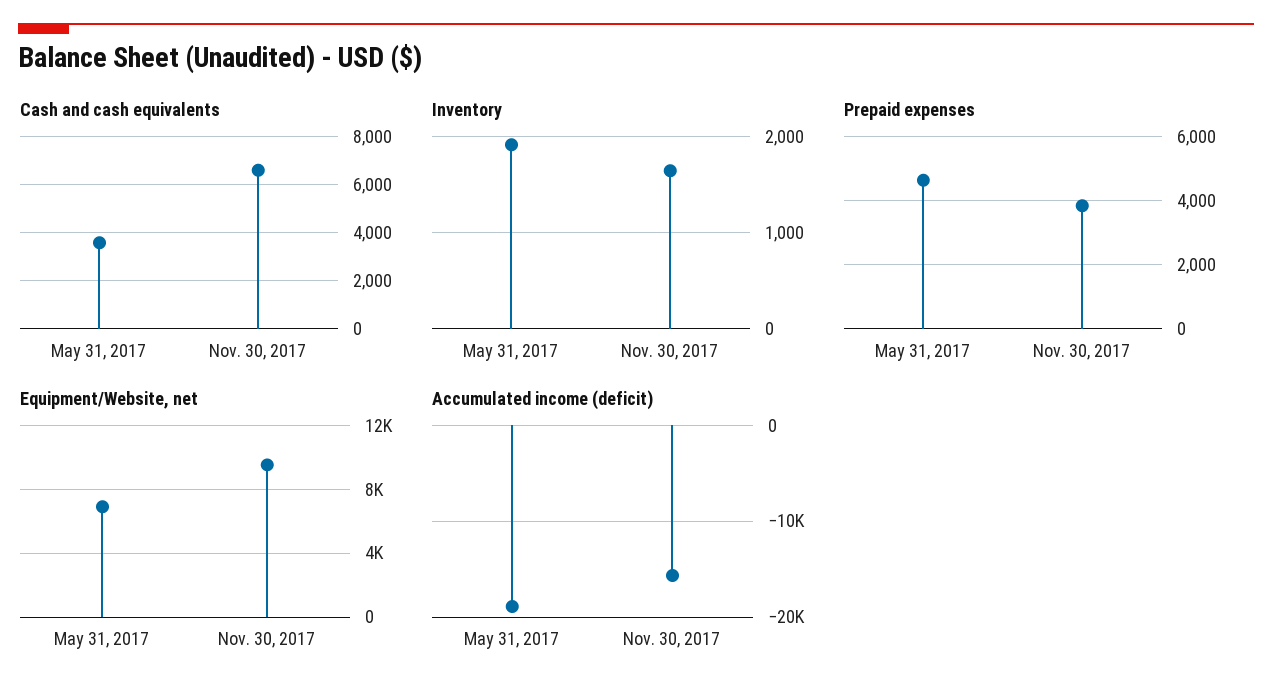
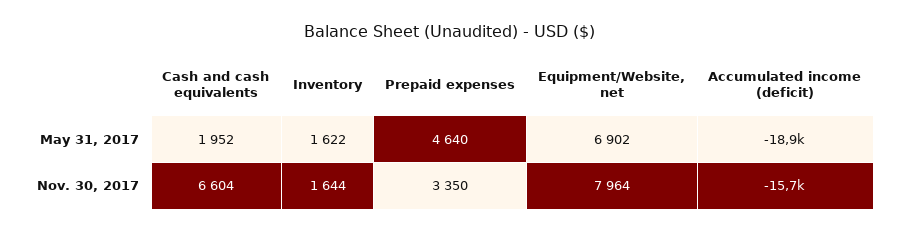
Cash and cash equivalents, May 31, 2017: 3500 -> 1952
Inventory, May 31, 2017: 1900 -> 1622
Prepaid expenses, Nov. 30, 2017: 3800 -> 3350
Equipment/Website, net, Nov. 30, 2017: 9500 -> 7964

